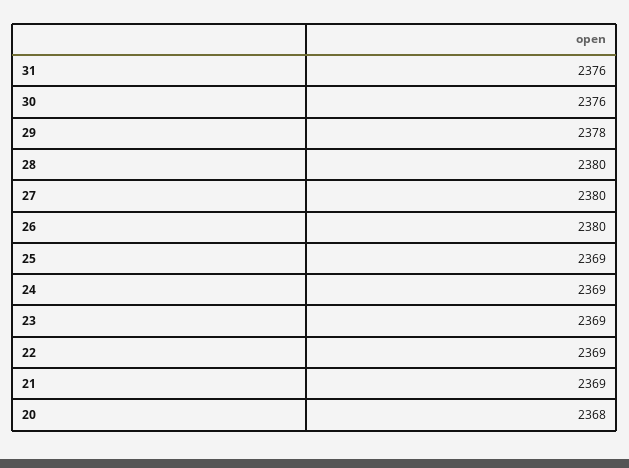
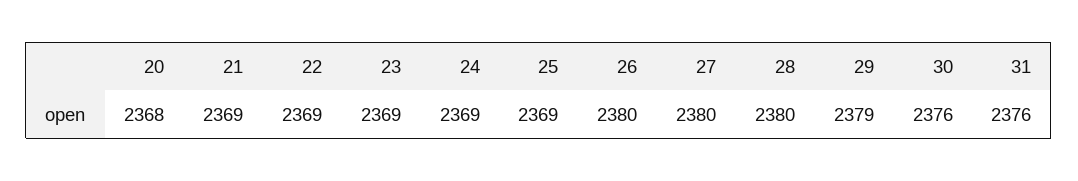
29: 2378 -> 2379

